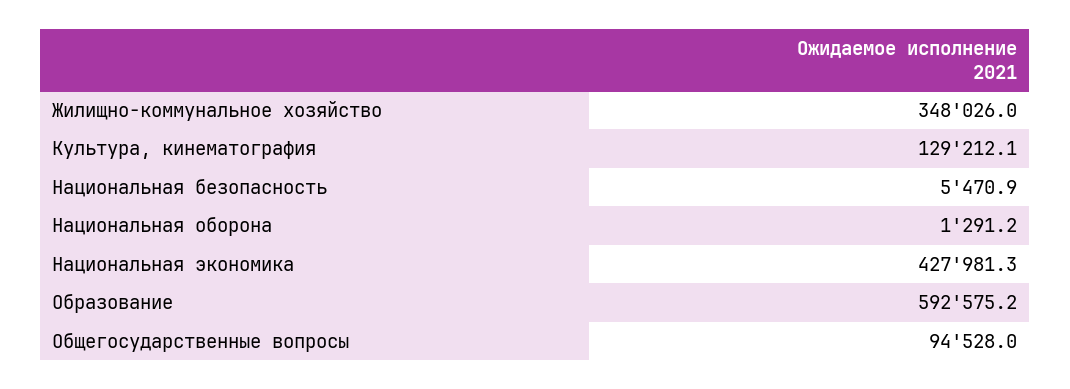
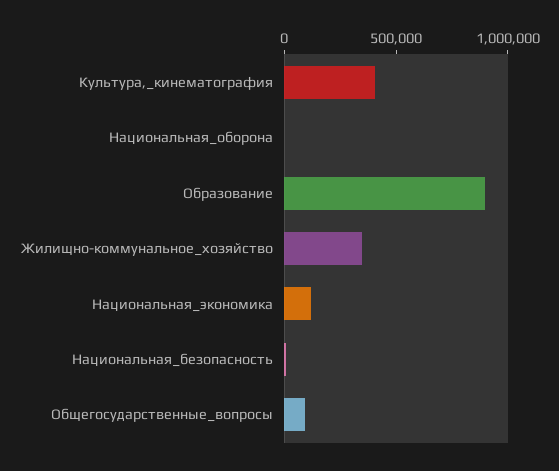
Культура, кинематография: 129212.1 -> 400000
Национальная экономика: 427981.3 -> 100000
Образование: 592575.2 -> 900000

